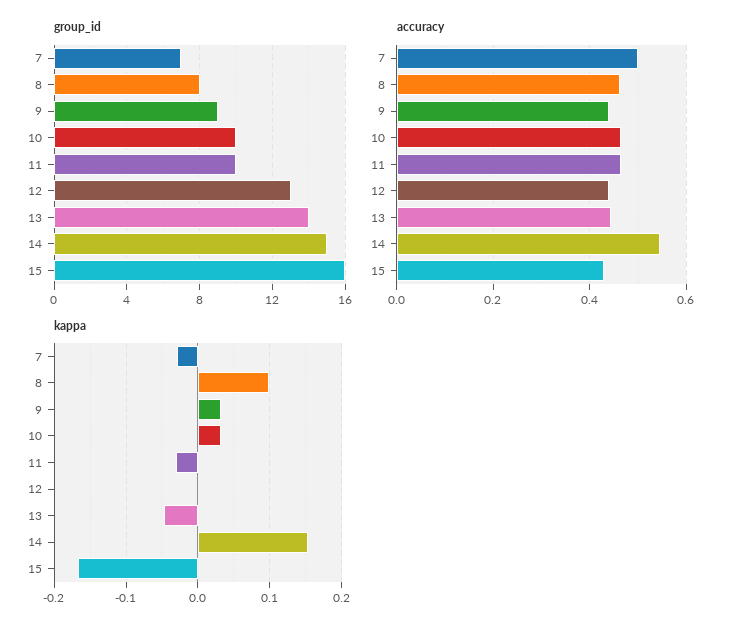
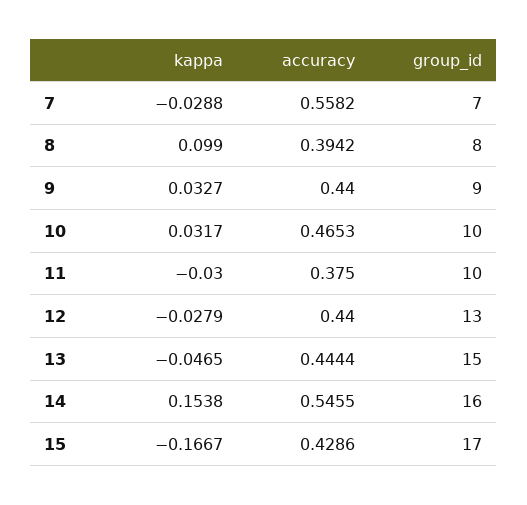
group_id, 13: 14 -> 15
group_id, 14: 15 -> 16
group_id, 15: 16 -> 17
accuracy, 7: 0.5 -> 0.5582
accuracy, 8: 0.46 -> 0.3942
accuracy, 11: 0.46 -> 0.375
kappa, 12: 0 -> -0.0279

